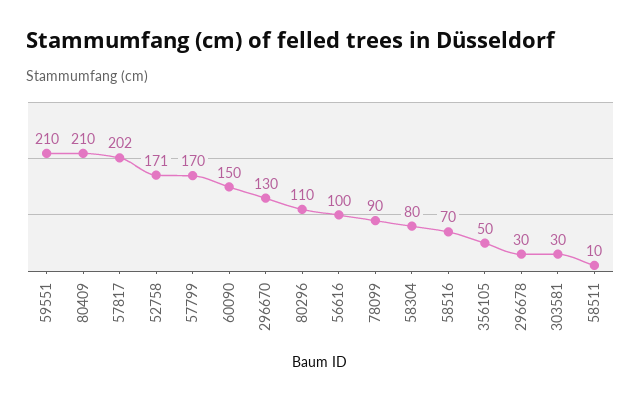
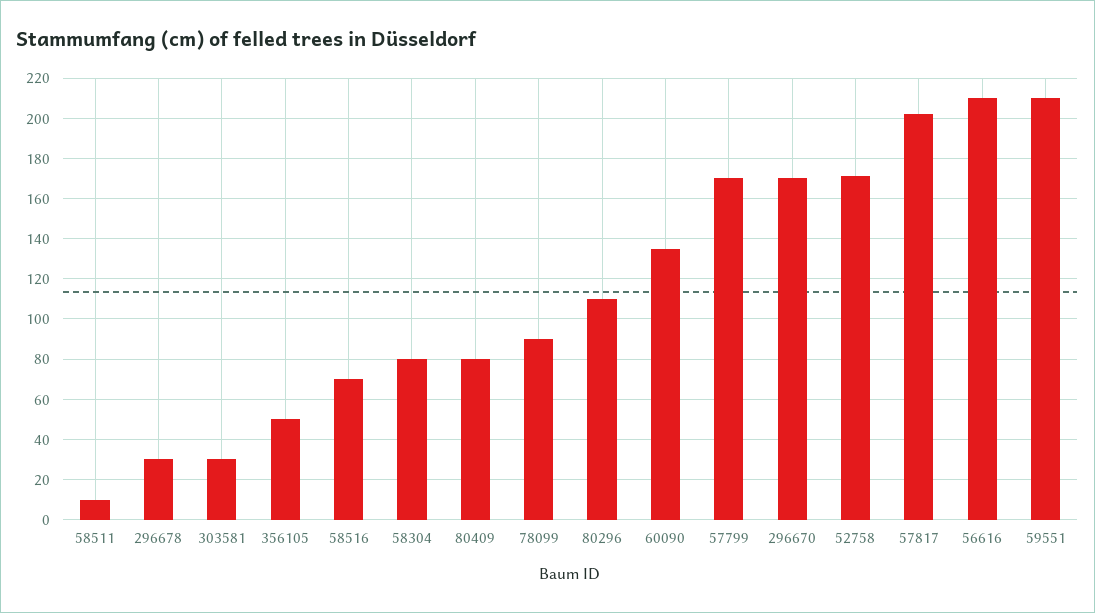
80409: 210 -> 80
60090: 150 -> 135
296670: 130 -> 170
56616: 100 -> 210

